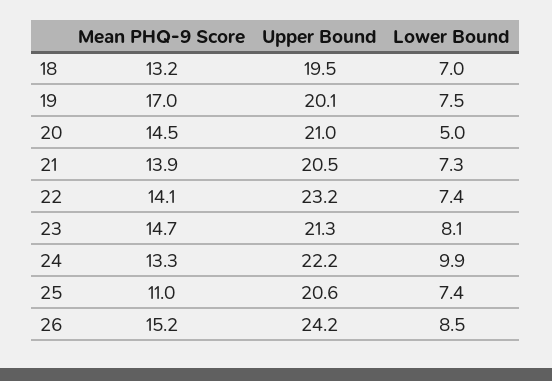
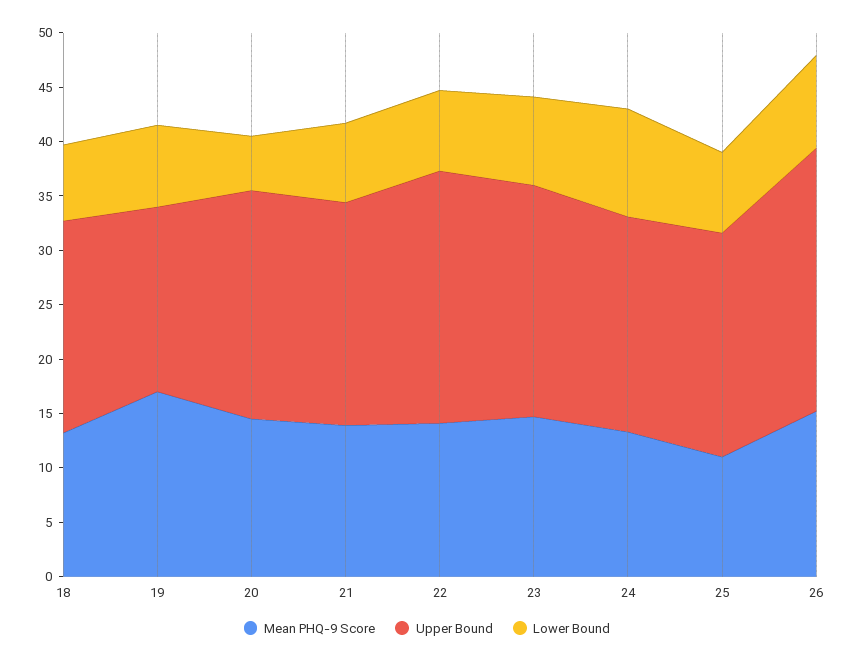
Upper Bound, 19: 20.1 -> 17
Upper Bound, 24: 22.2 -> 20

